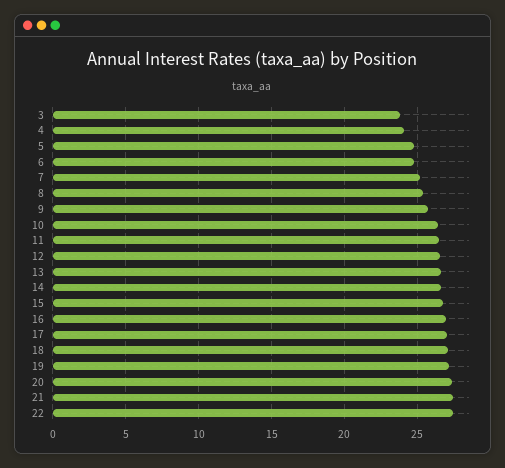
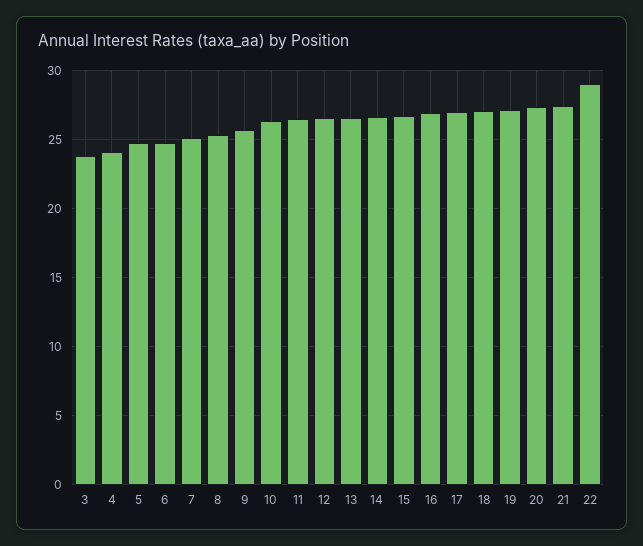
22: 27.5 -> 29

